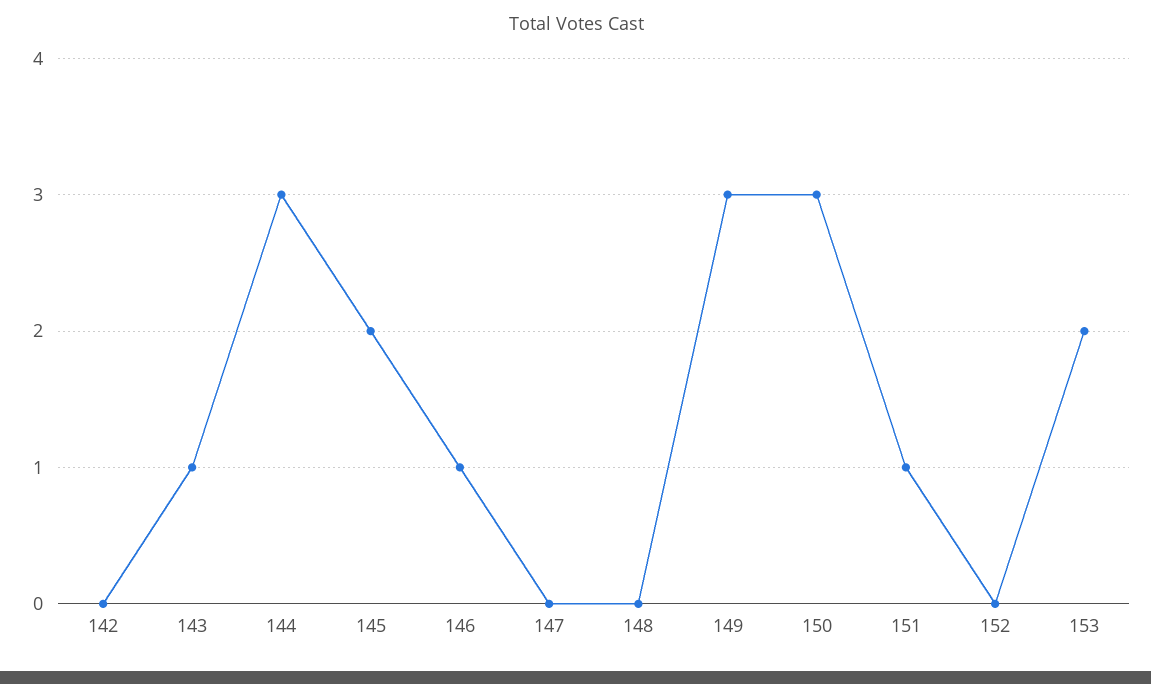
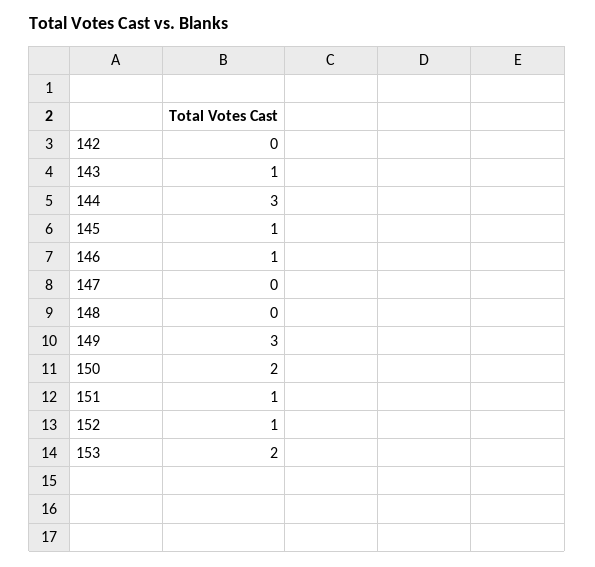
145: 2 -> 1
150: 3 -> 2
152: 0 -> 1

